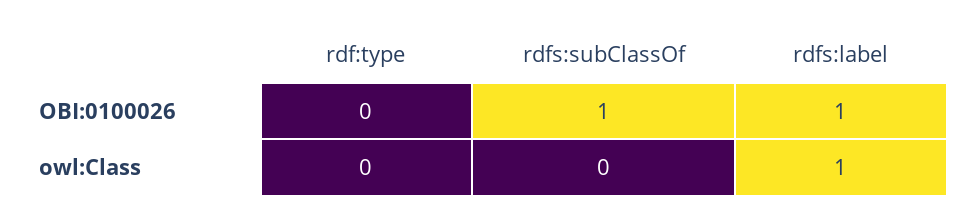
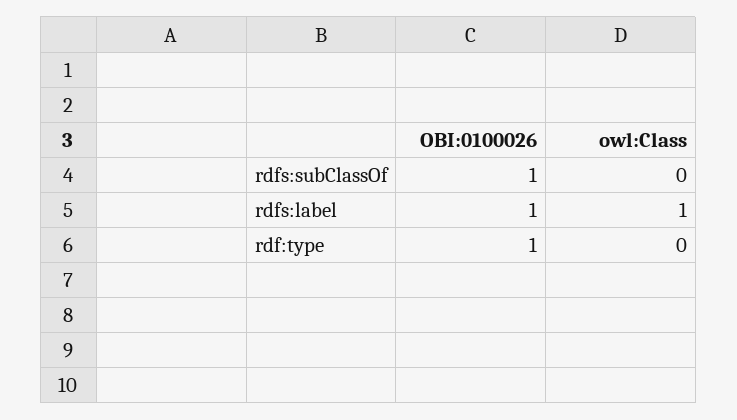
rdf:type, OBI:0100026: 0 -> 1

